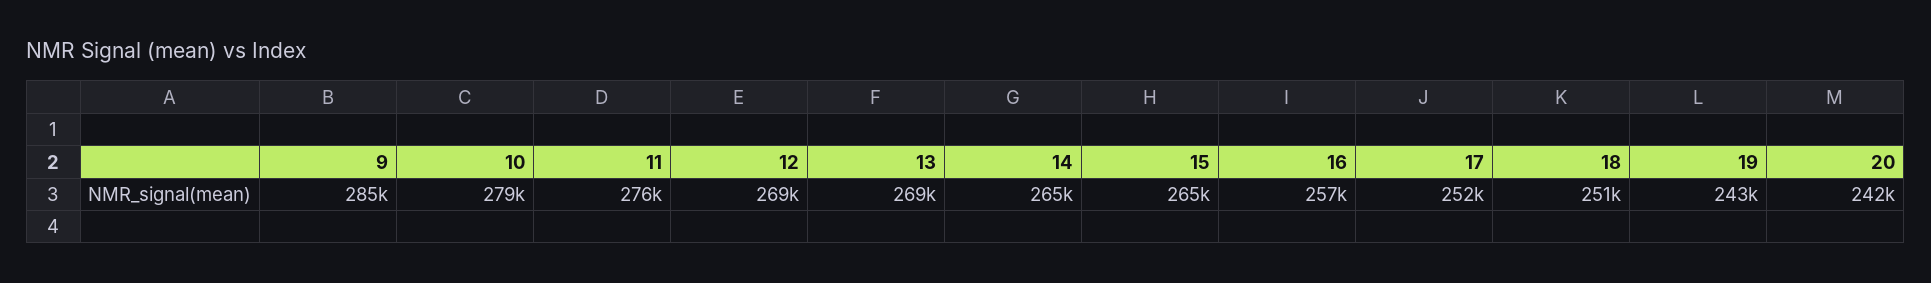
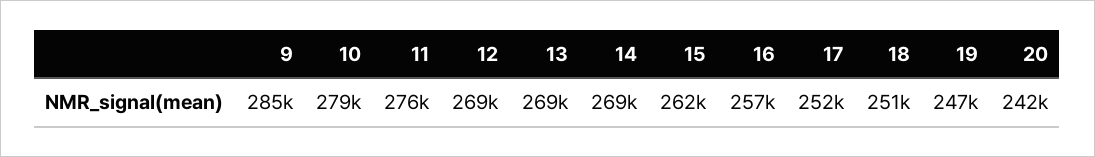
14: 265000 -> 269000
15: 265000 -> 262000
19: 243000 -> 247000

